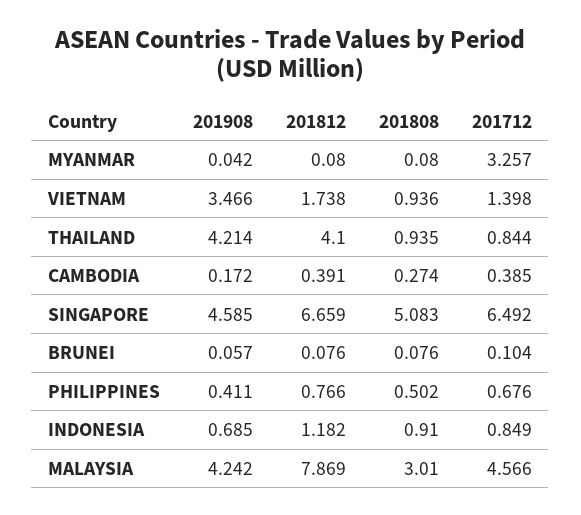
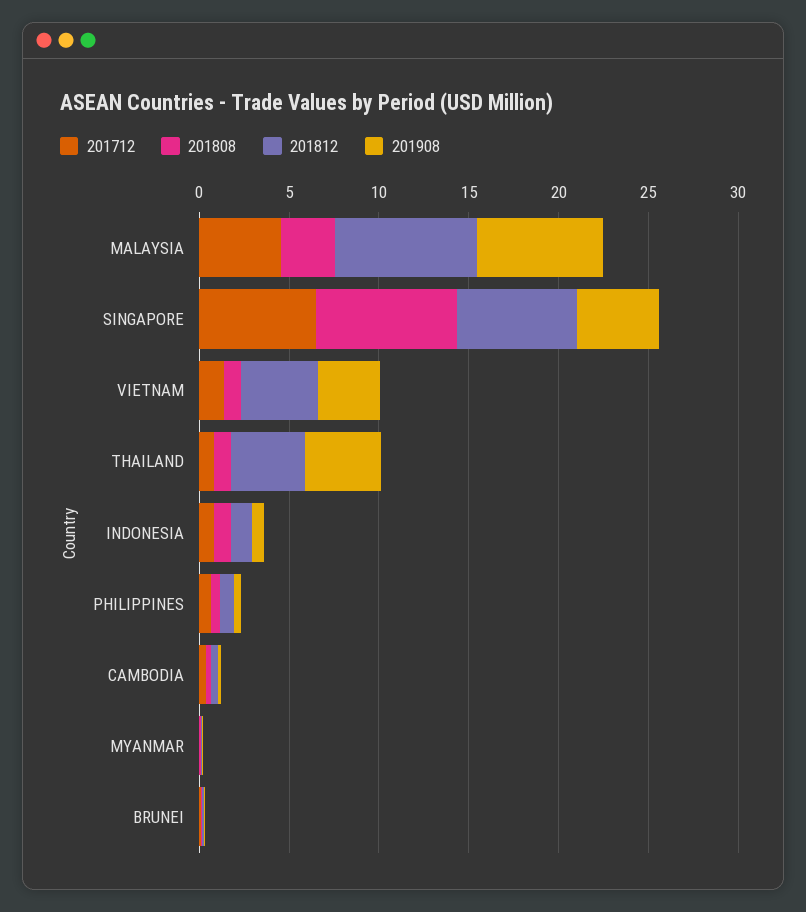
201712, MYANMAR: 3.257 -> 0
201812, VIETNAM: 1.738 -> 4
201808, SINGAPORE: 5.083 -> 8
201908, MALAYSIA: 4.242 -> 7

